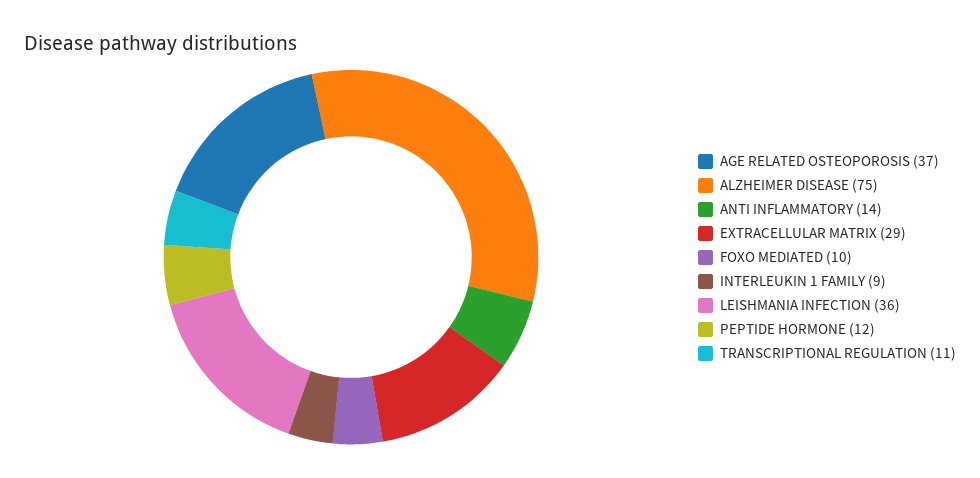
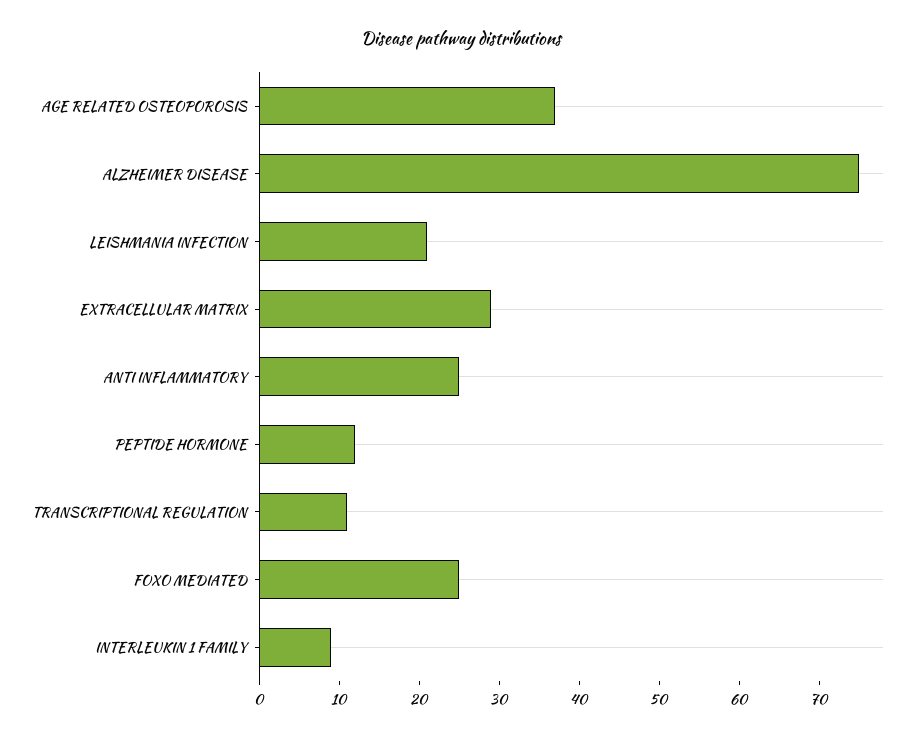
ANTI INFLAMMATORY: 14 -> 25
FOXO MEDIATED: 10 -> 25
LEISHMANIA INFECTION: 36 -> 20

